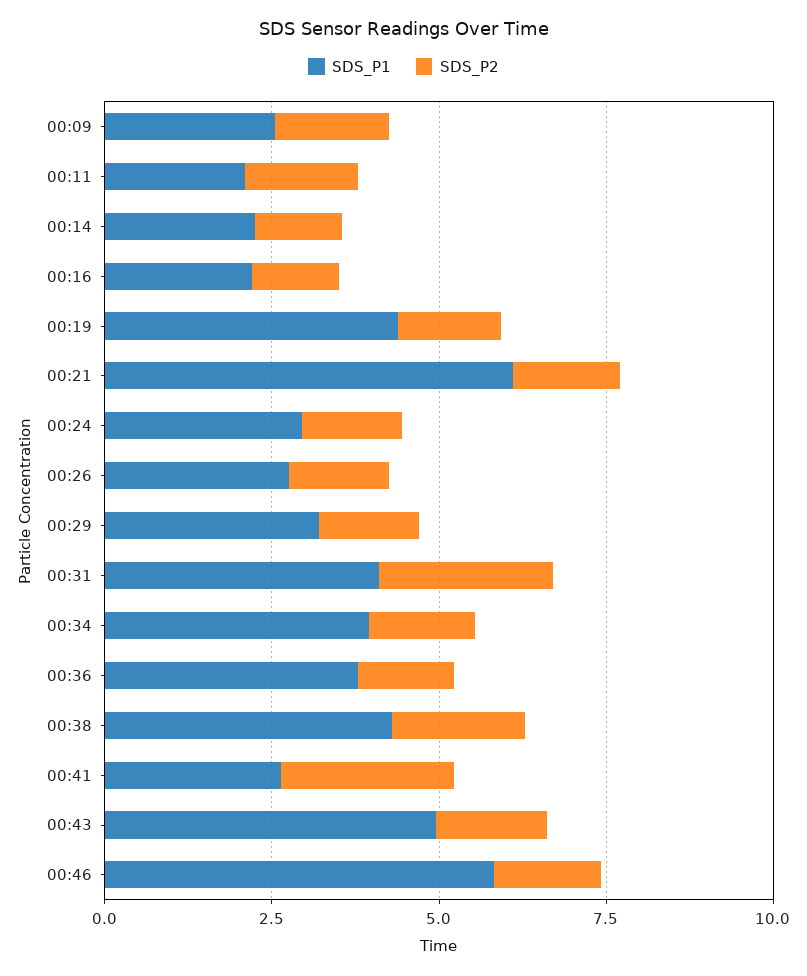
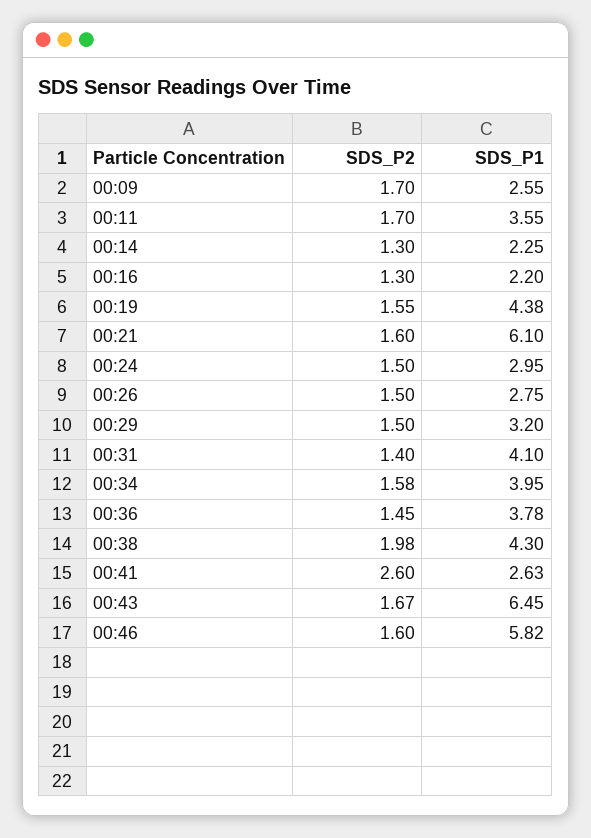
SDS_P1, 00:11: 2 -> 3.55
SDS_P2, 00:31: 2.5 -> 1.4
SDS_P1, 00:43: 5 -> 6.45

